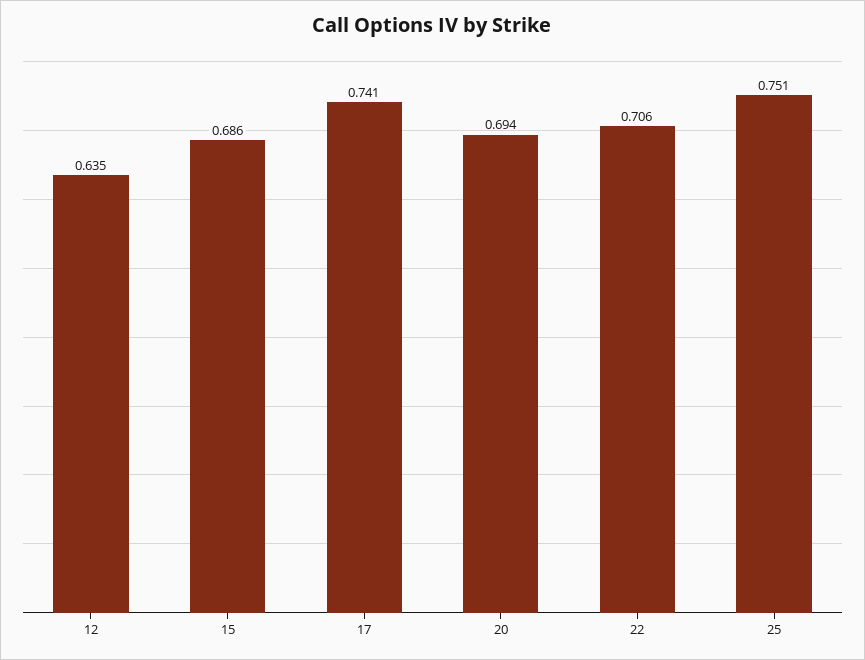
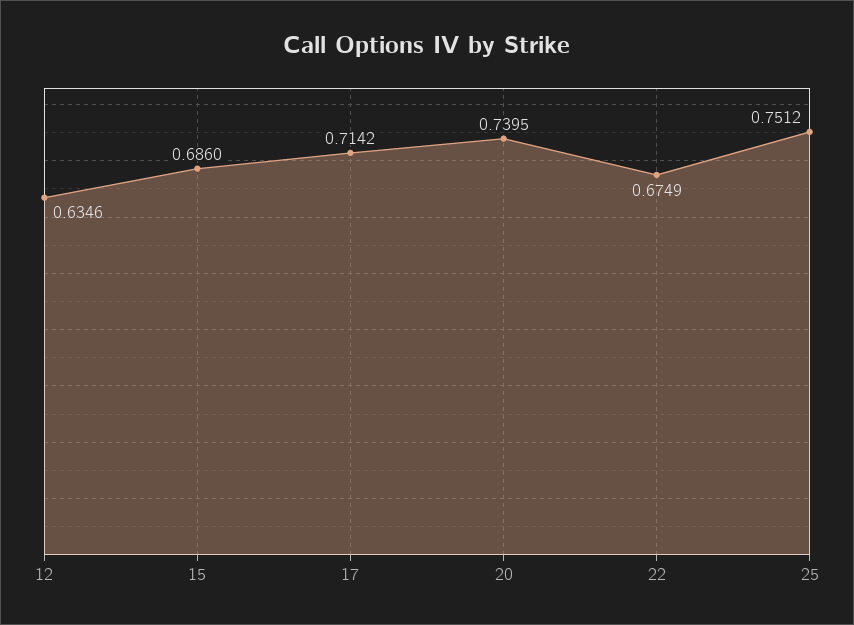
17: 0.741 -> 0.7142
20: 0.694 -> 0.7395
22: 0.706 -> 0.6749

